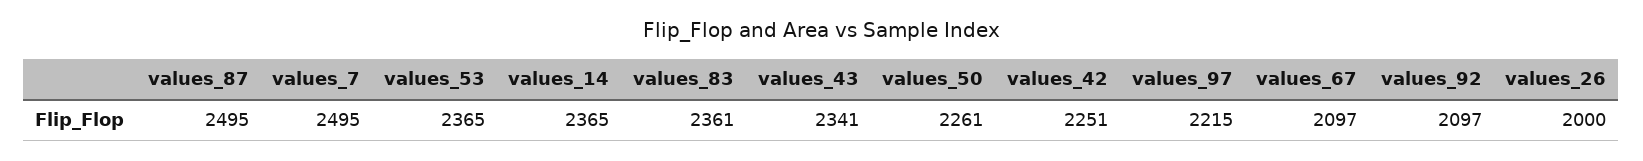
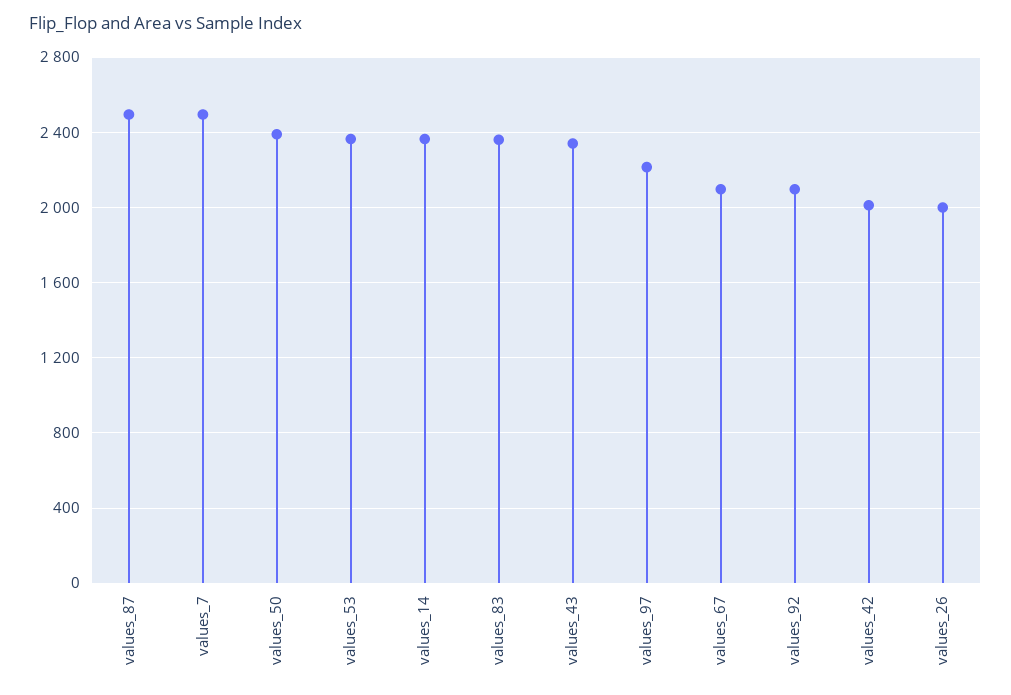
values_50: 2261 -> 2400
values_42: 2251 -> 2000

